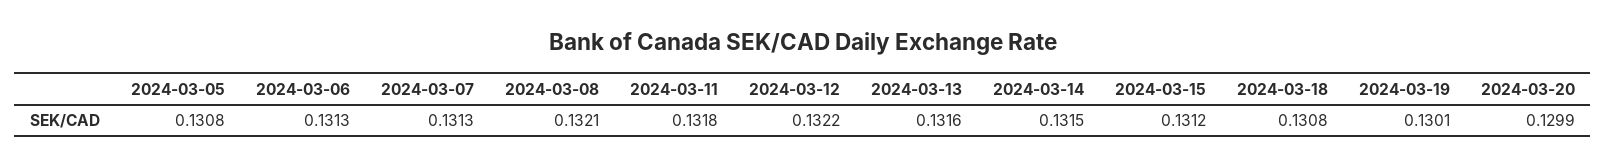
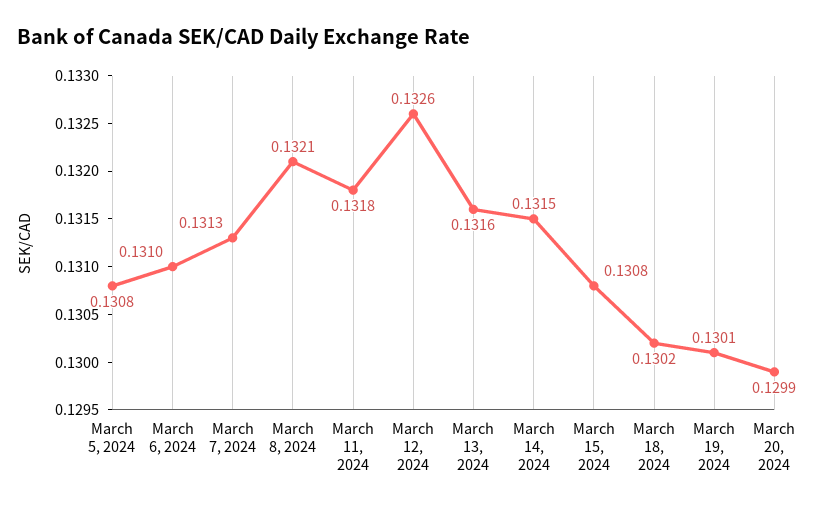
2024-03-06: 0.1313 -> 0.131
2024-03-12: 0.1322 -> 0.1326
2024-03-15: 0.1312 -> 0.1308
2024-03-18: 0.1308 -> 0.1302

